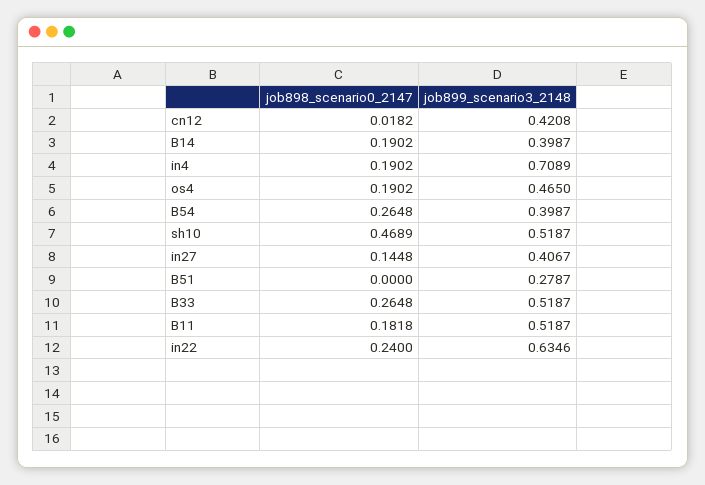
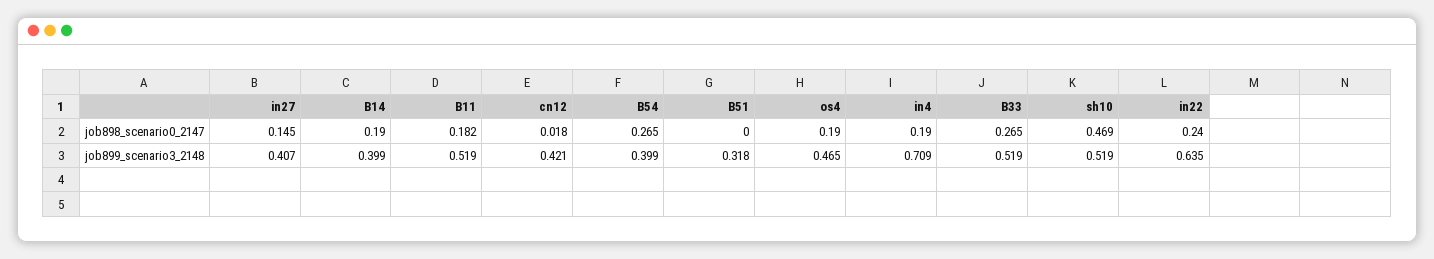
job899_scenario3_2148, B51: 0.2787 -> 0.318

